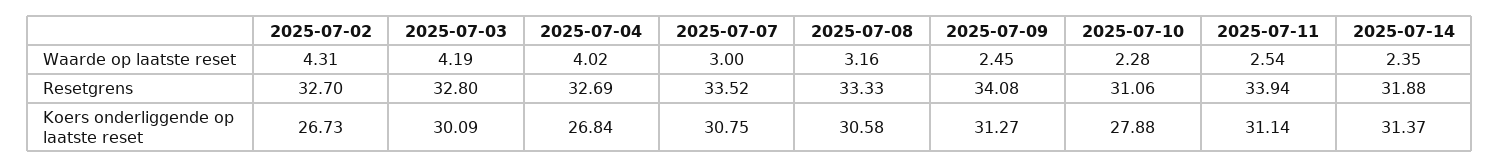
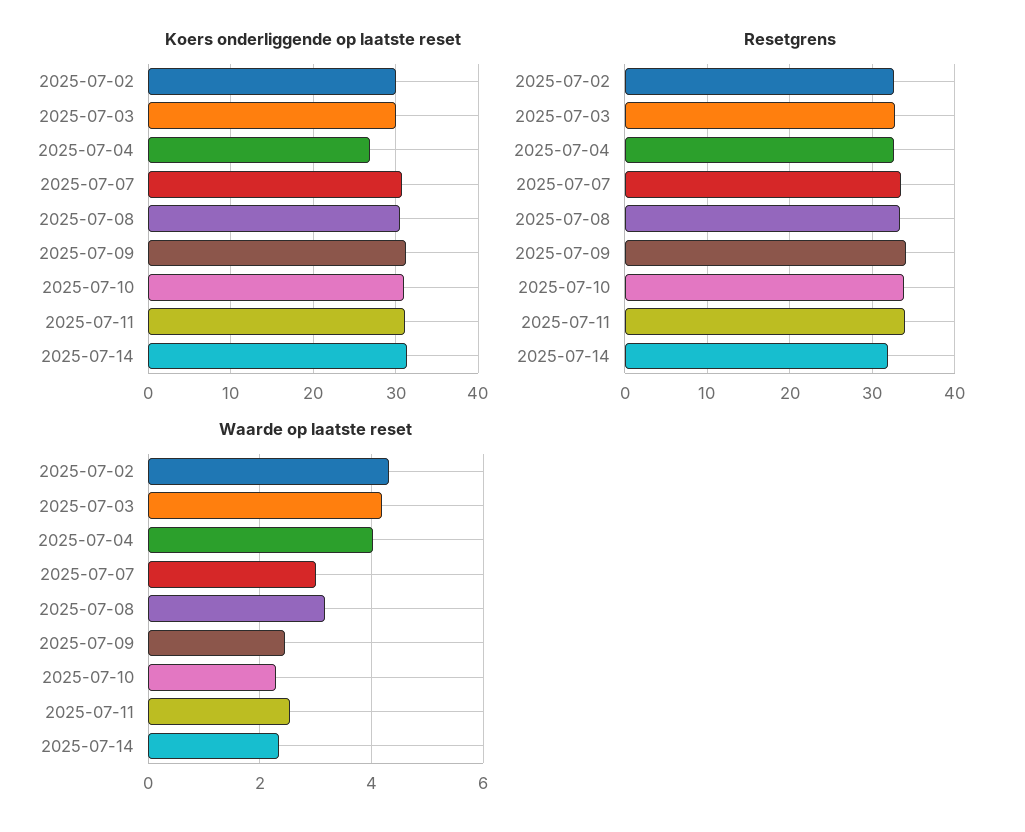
Resetgrens, 2025-07-10: 31.06 -> 34
Koers onderliggende op laatste reset, 2025-07-02: 26.73 -> 30
Koers onderliggende op laatste reset, 2025-07-10: 27.88 -> 31

